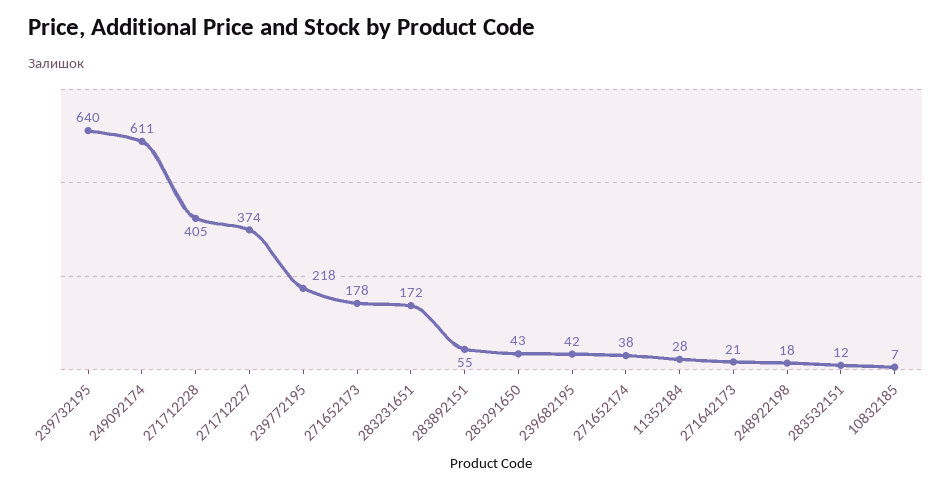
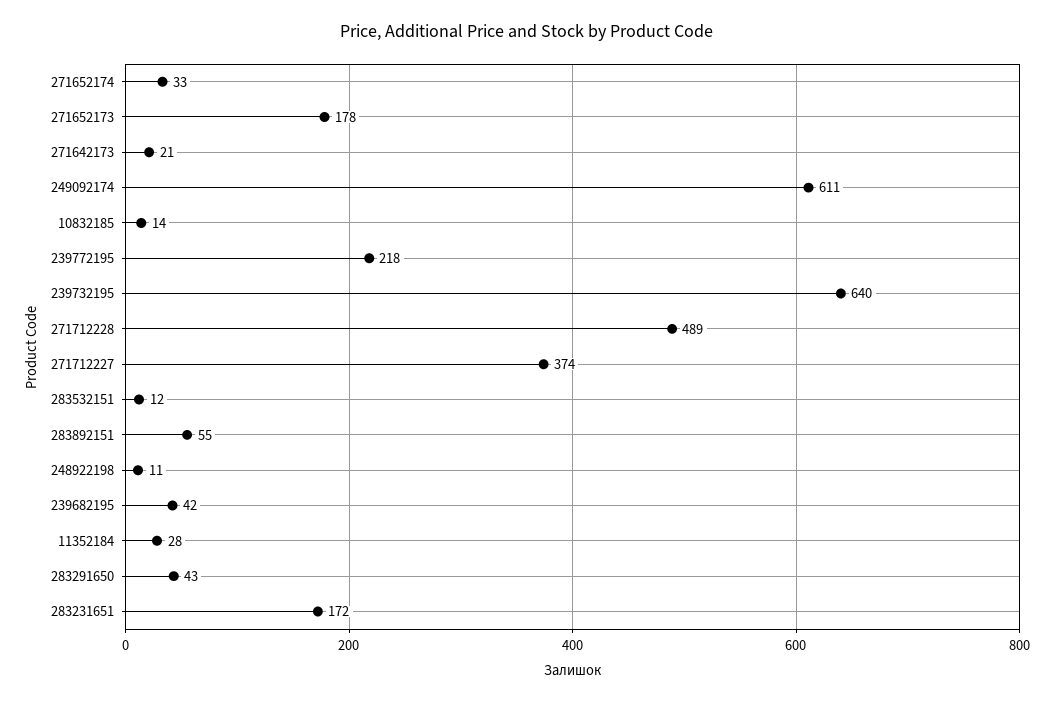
271712228: 405 -> 489
271652174: 38 -> 33
248922198: 18 -> 11
10832185: 7 -> 14

